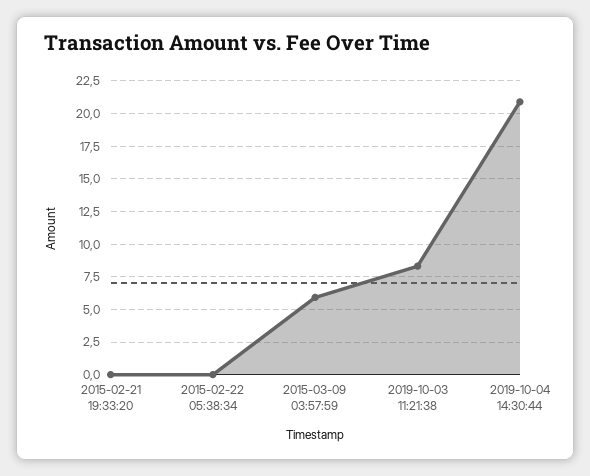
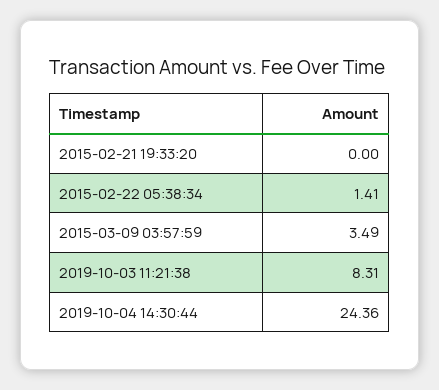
2015-02-22 05:38:34: 0 -> 1.41
2015-03-09 03:57:59: 6 -> 3.49
2019-10-04 14:30:44: 21 -> 24.36

